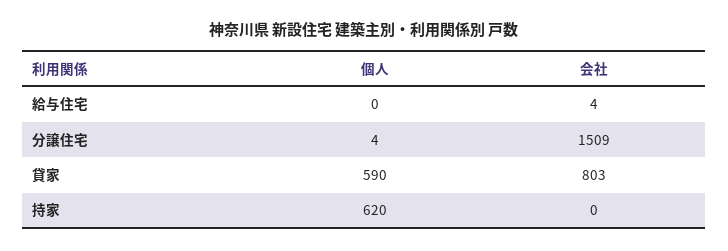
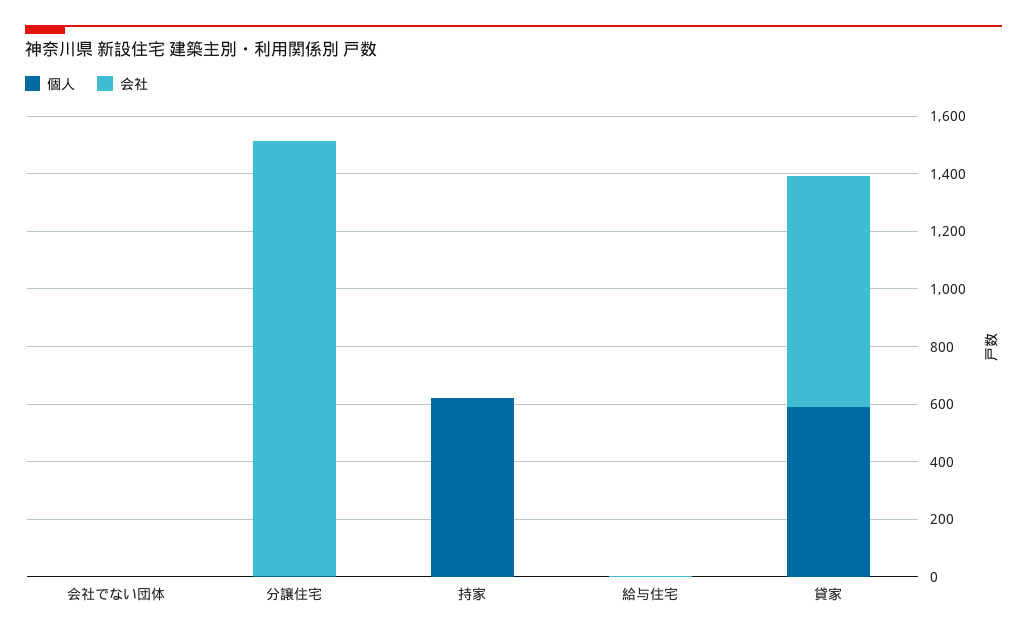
個人, 会社でない団体: none -> 0
会社, 会社でない団体: none -> 0

